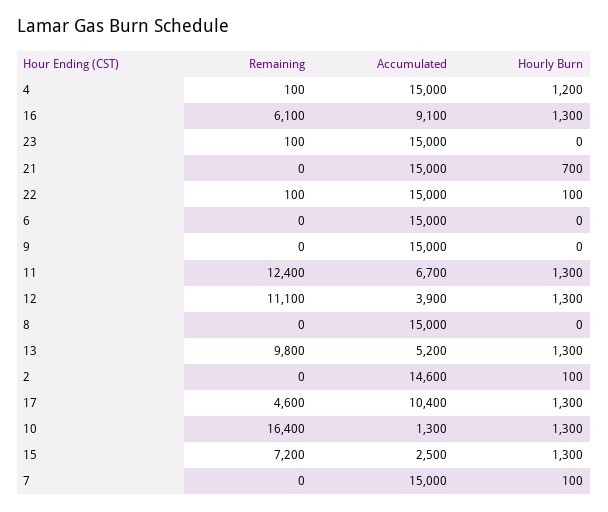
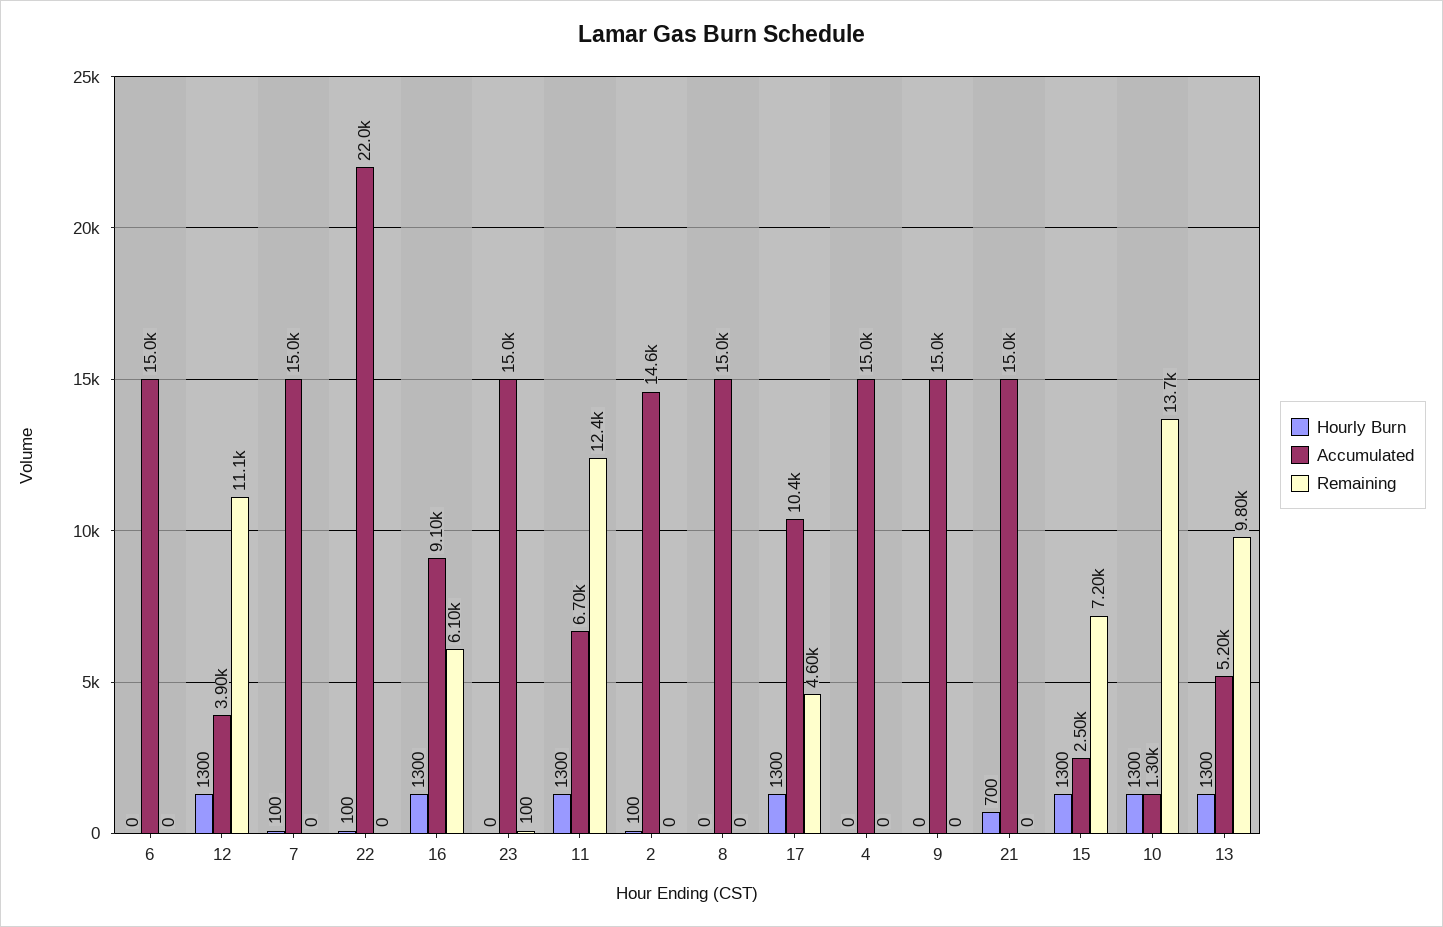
Remaining, 4: 100 -> 0
Hourly Burn, 4: 1200 -> 0
Remaining, 22: 100 -> 0
Accumulated, 22: 15000 -> 22000
Remaining, 10: 16400 -> 13700

